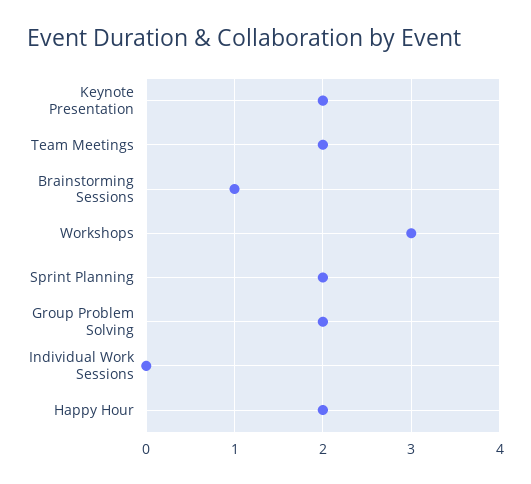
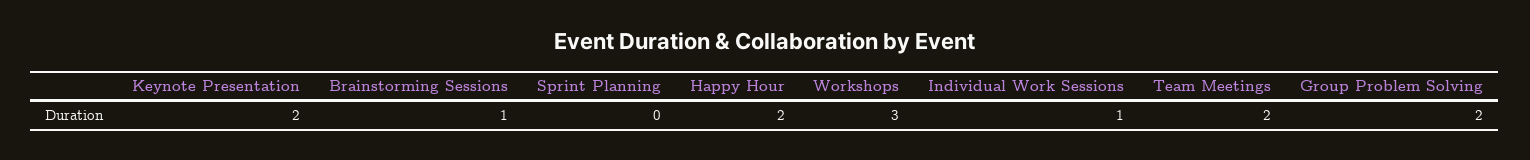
Sprint Planning: 2 -> 0
Individual Work Sessions: 0 -> 1

